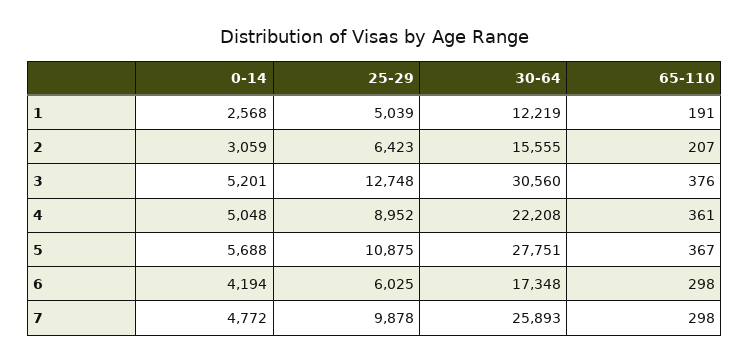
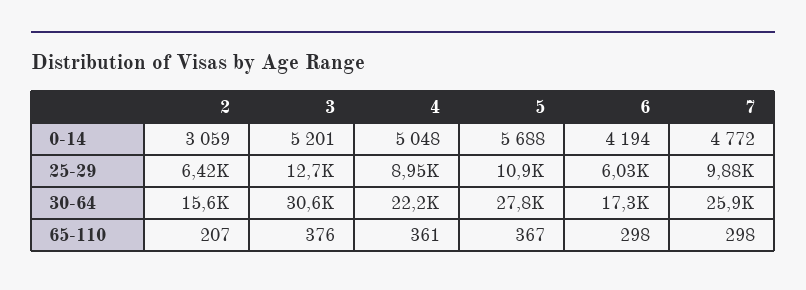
0-14, 1: 2568 -> none
25-29, 1: 5039 -> none
30-64, 1: 12219 -> none
65-110, 1: 191 -> none

